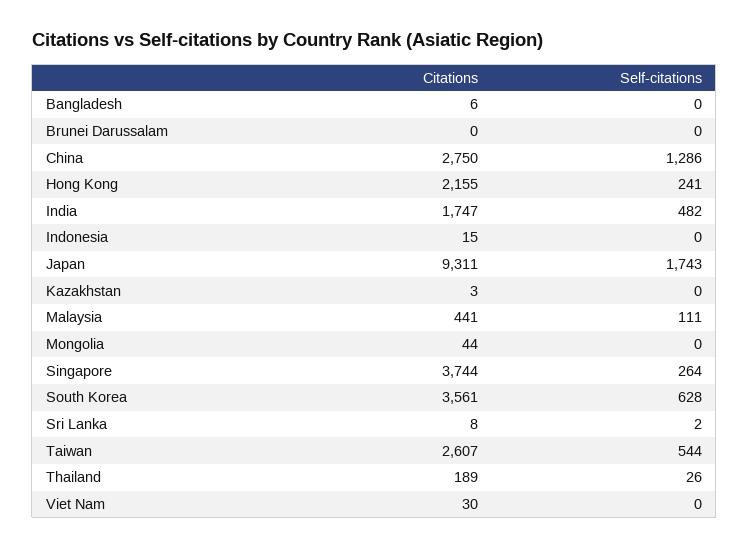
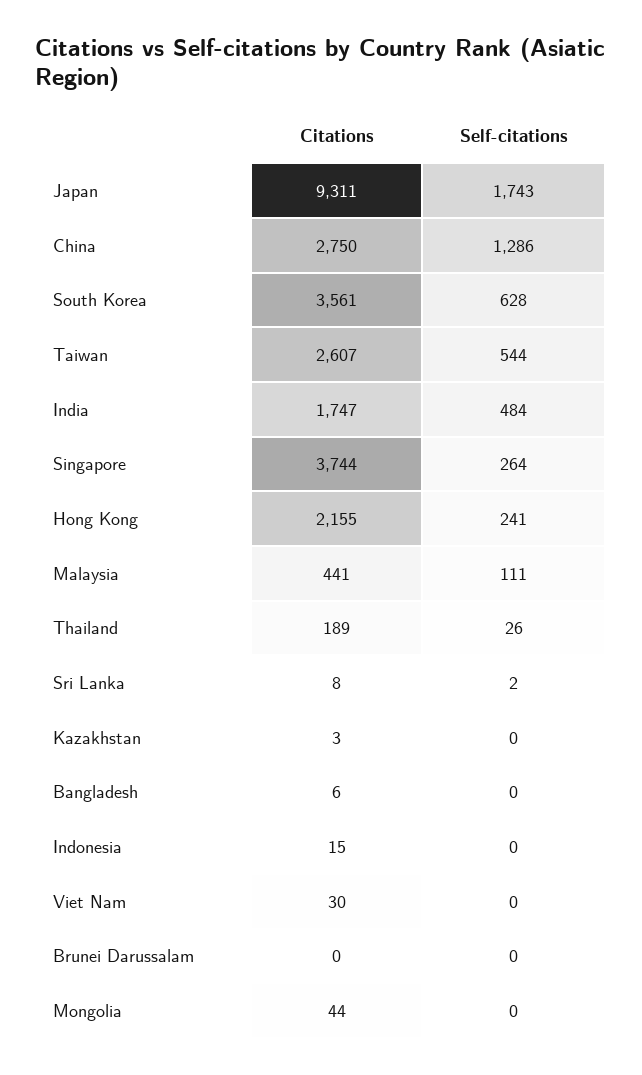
Self-citations, India: 482 -> 484

